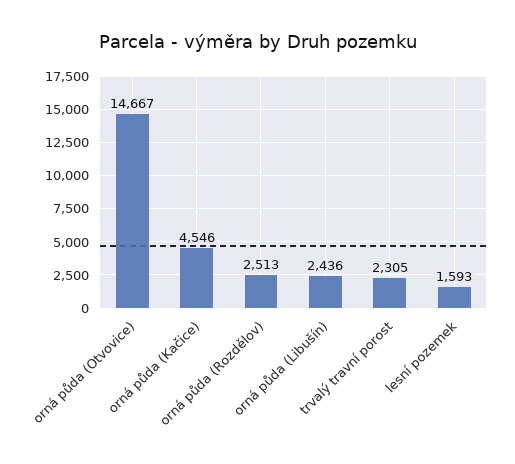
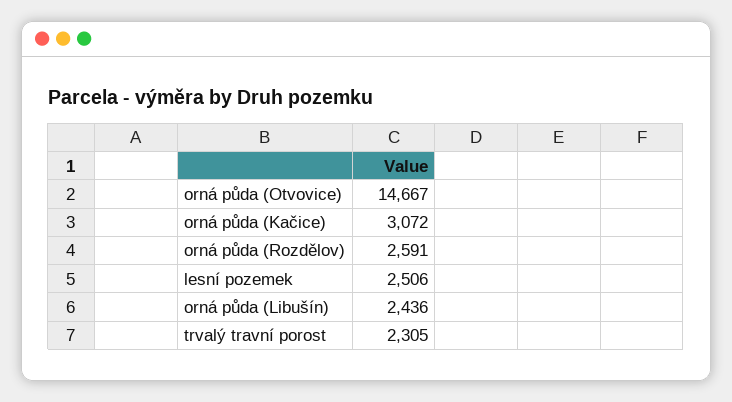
orná půda (Kačice): 4546 -> 3072
orná půda (Rozdělov): 2513 -> 2591
lesní pozemek: 1593 -> 2506

